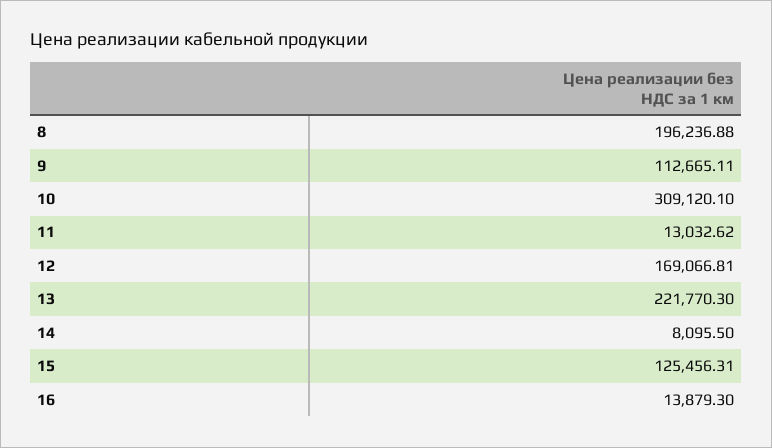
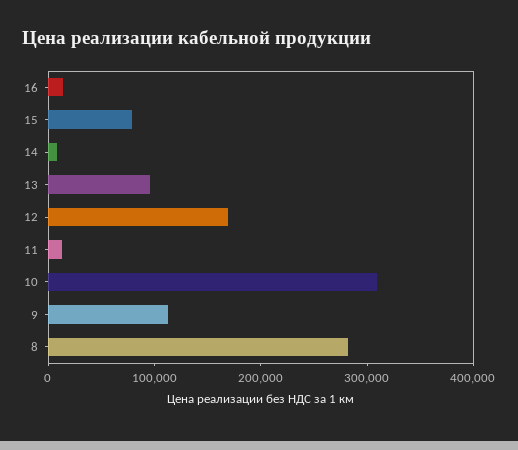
8: 196236.88 -> 280000
13: 221770.3 -> 100000
15: 125456.31 -> 80000

